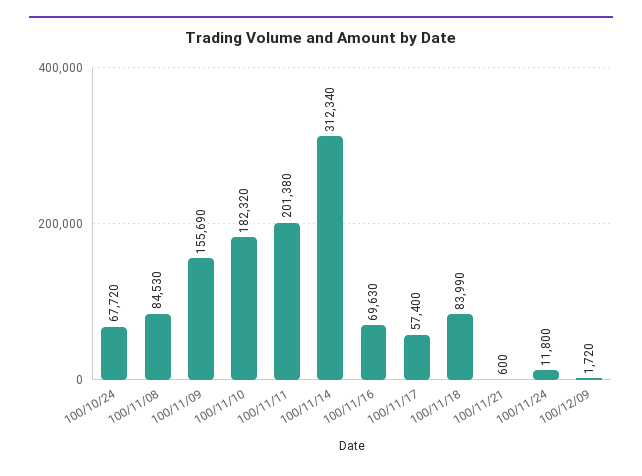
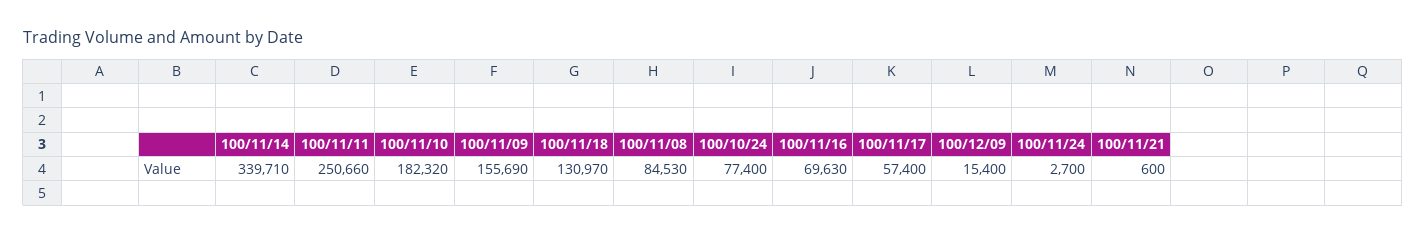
100/10/24: 67720 -> 77400
100/11/11: 201380 -> 250660
100/11/14: 312340 -> 339710
100/11/18: 83990 -> 130970
100/11/24: 11800 -> 2700
100/12/09: 1720 -> 15400

